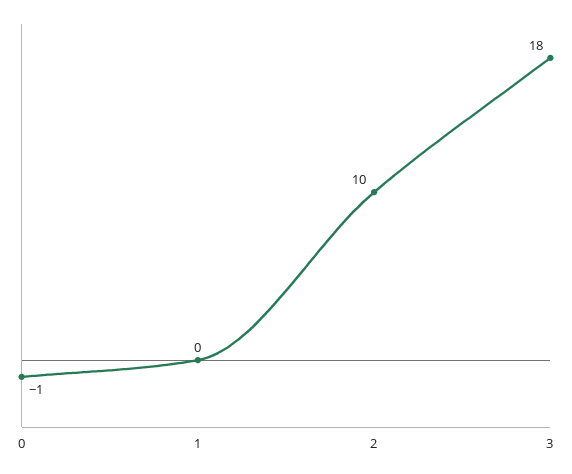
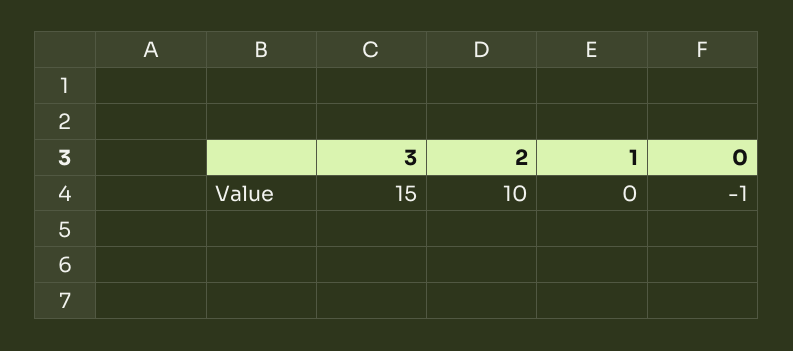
3: 18 -> 15

